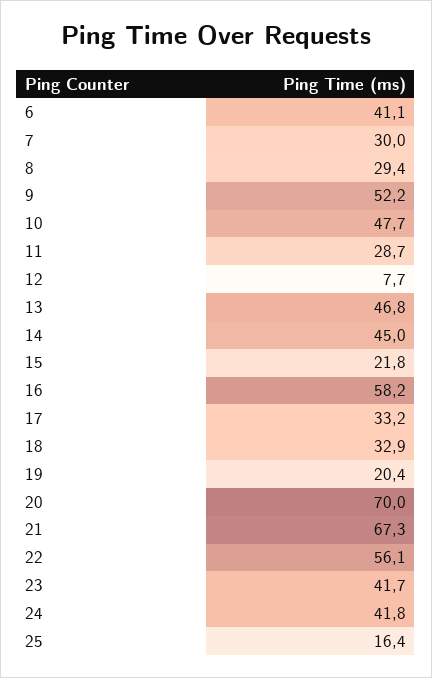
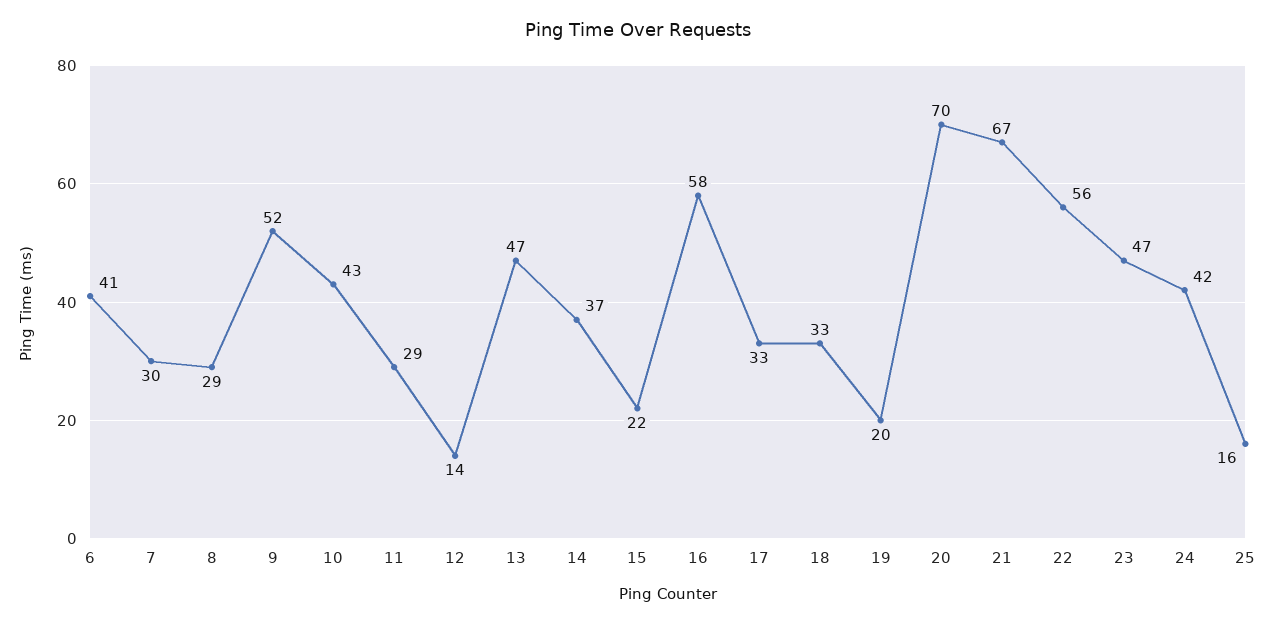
10: 47.7 -> 43
12: 7.7 -> 14
14: 45 -> 37
23: 41.7 -> 47

